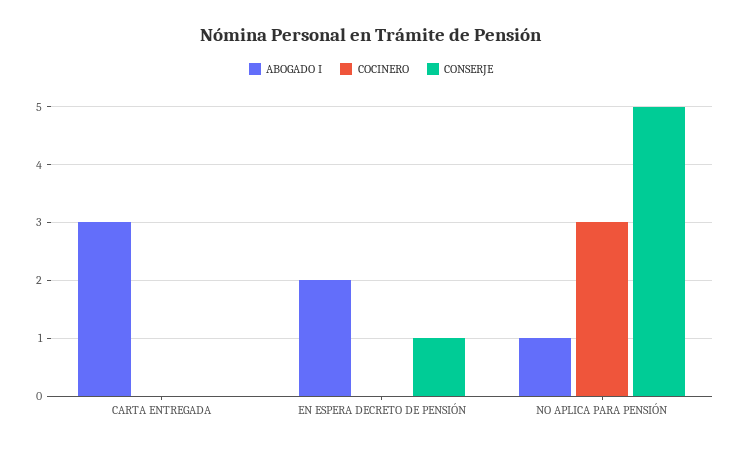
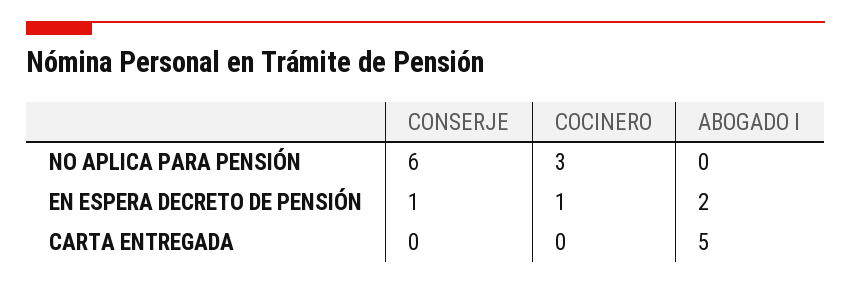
ABOGADO I, CARTA ENTREGADA: 3 -> 5
COCINERO, EN ESPERA DECRETO DE PENSIÓN: 0 -> 1
ABOGADO I, NO APLICA PARA PENSIÓN: 1 -> 0
CONSERJE, NO APLICA PARA PENSIÓN: 5 -> 6

